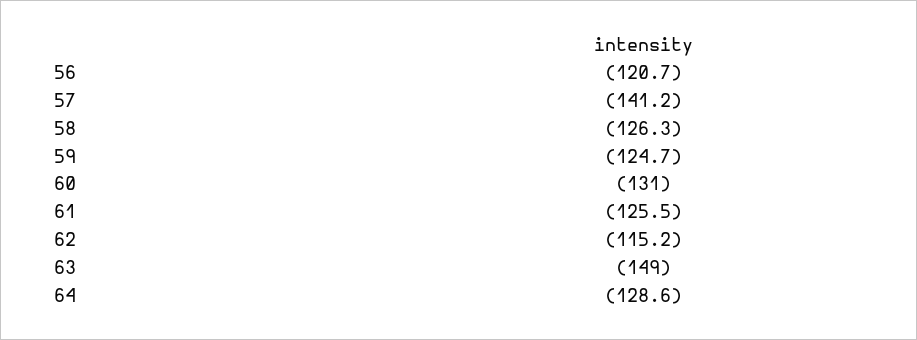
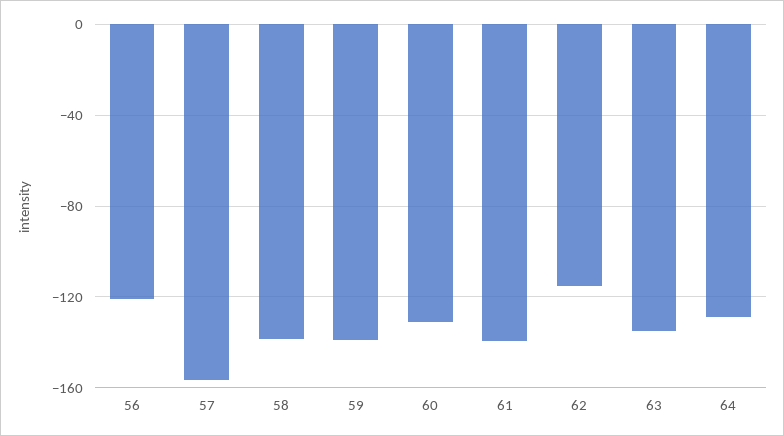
57: -141.2 -> -155
58: -126.3 -> -140
59: -124.7 -> -140
61: -125.5 -> -140
63: -149 -> -135

